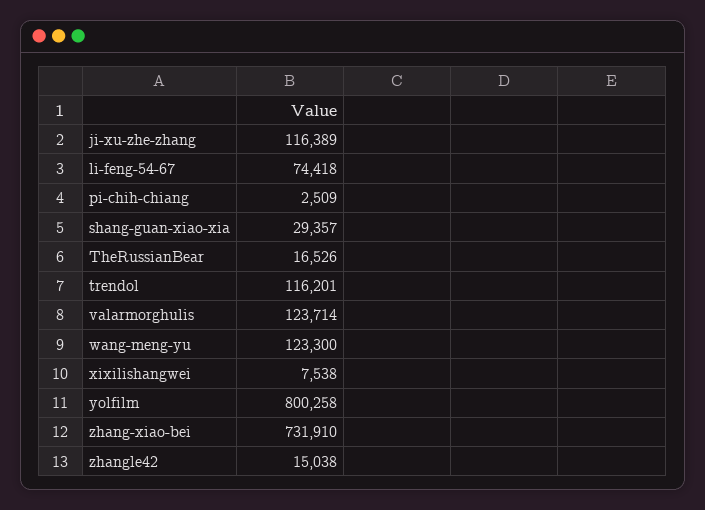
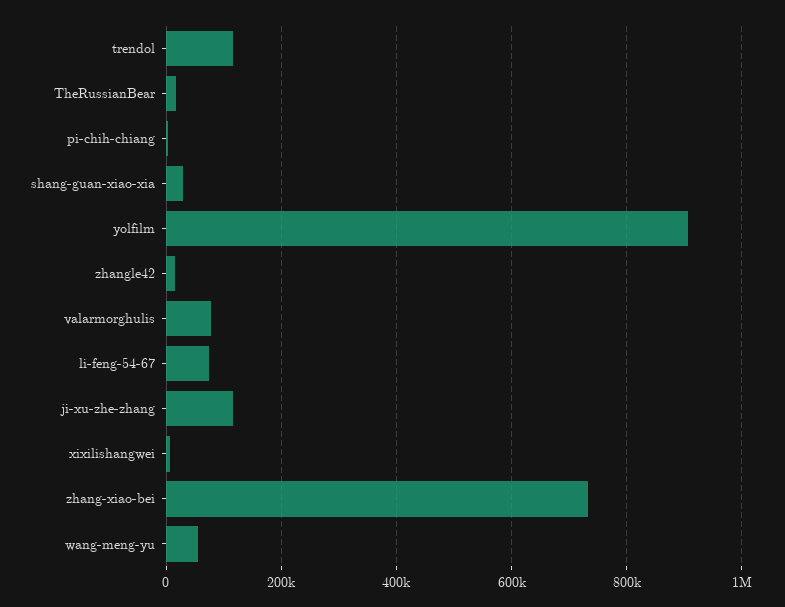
valarmorghulis: 123714 -> 80000
wang-meng-yu: 123300 -> 60000
yolfilm: 800258 -> 900000

